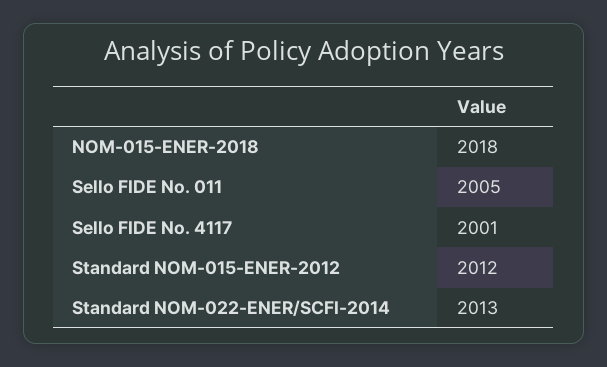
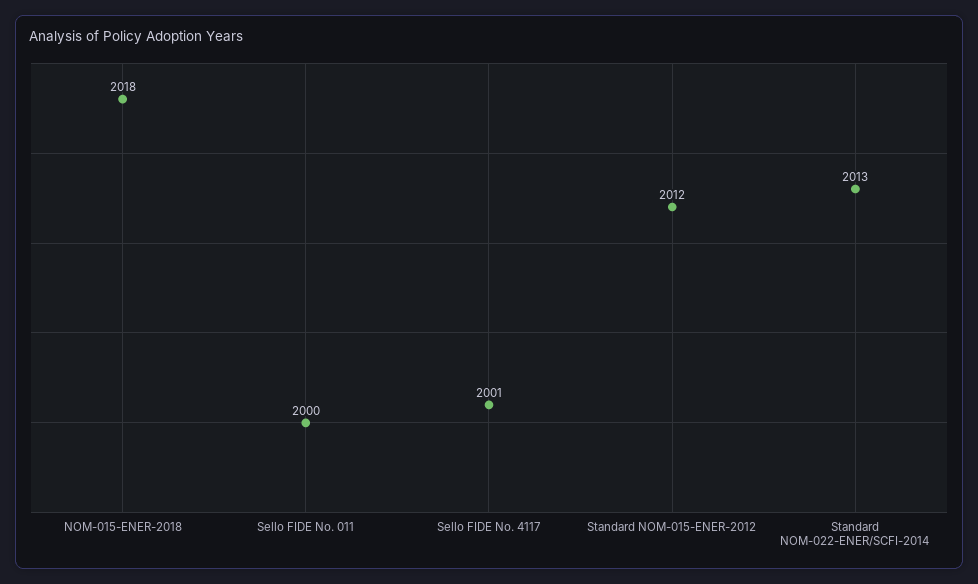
Sello FIDE No. 011: 2005 -> 2000

